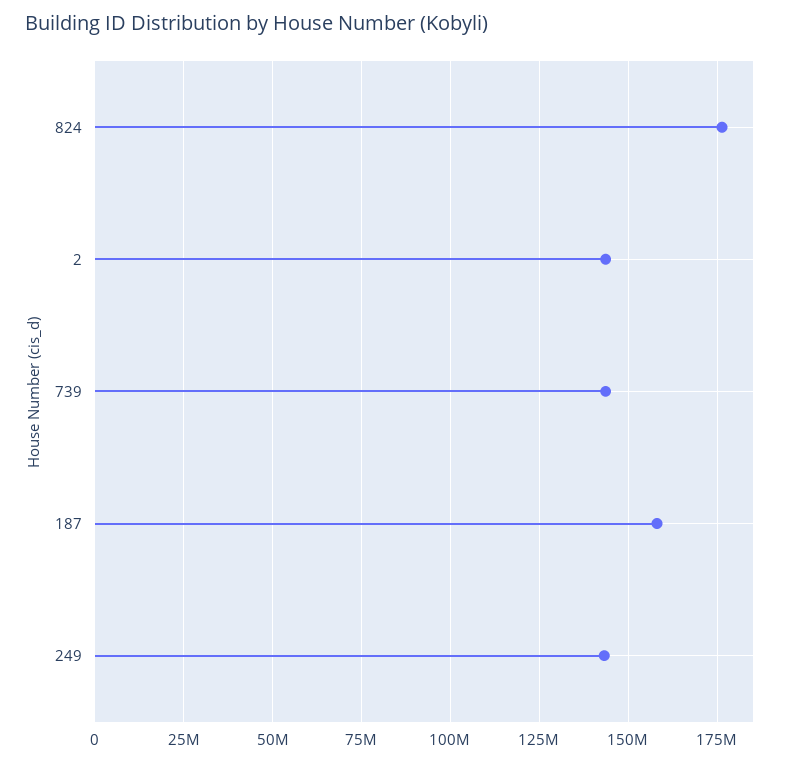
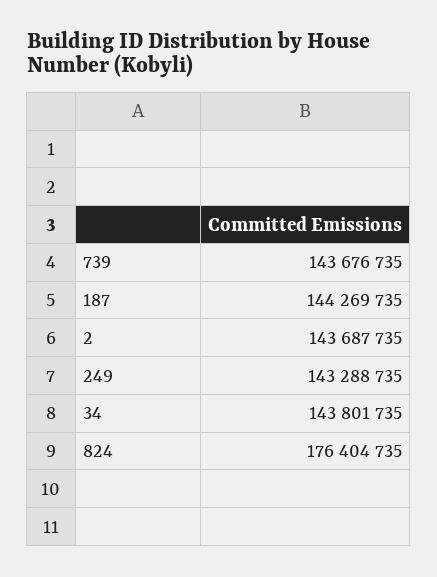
187: 157500000 -> 144269735
34: none -> 143801735

